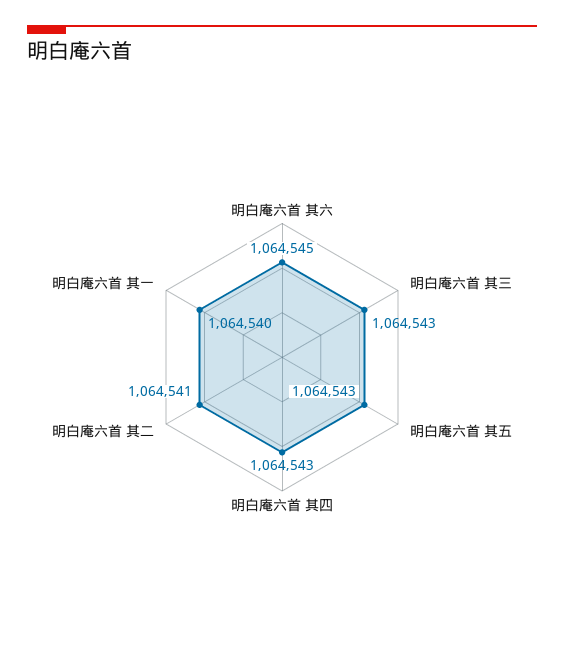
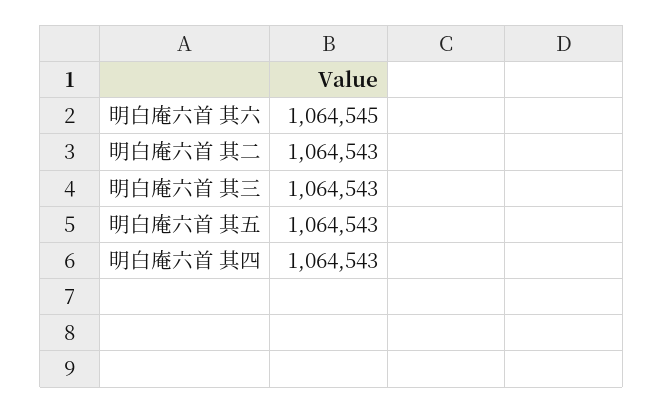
明白庵六首 其二: 1064541 -> 1064543
明白庵六首 其一: 1064540 -> none

